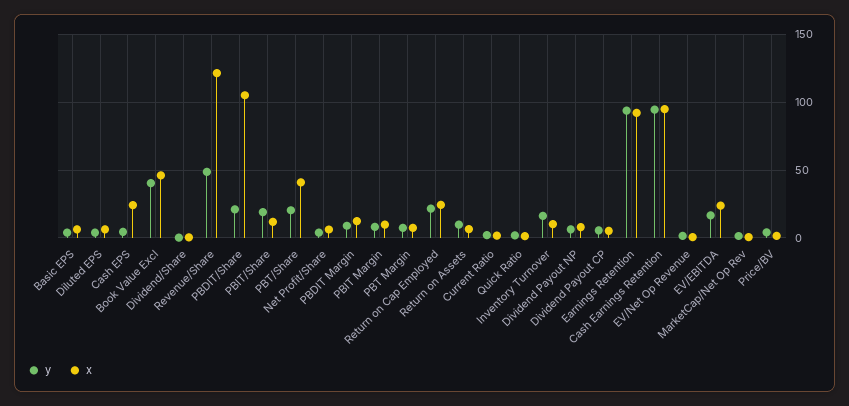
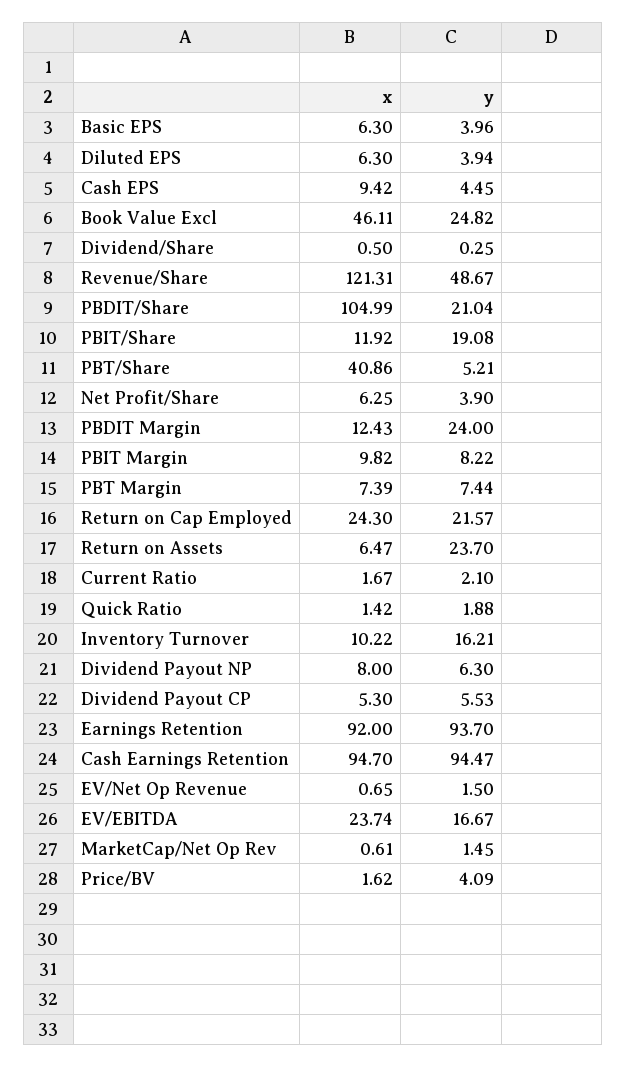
x, Cash EPS: 25 -> 9.42
y, Book Value Excl: 40 -> 24.82
y, PBT/Share: 20 -> 5.21
y, PBDIT Margin: 10 -> 24
y, Return on Assets: 10 -> 23.7

